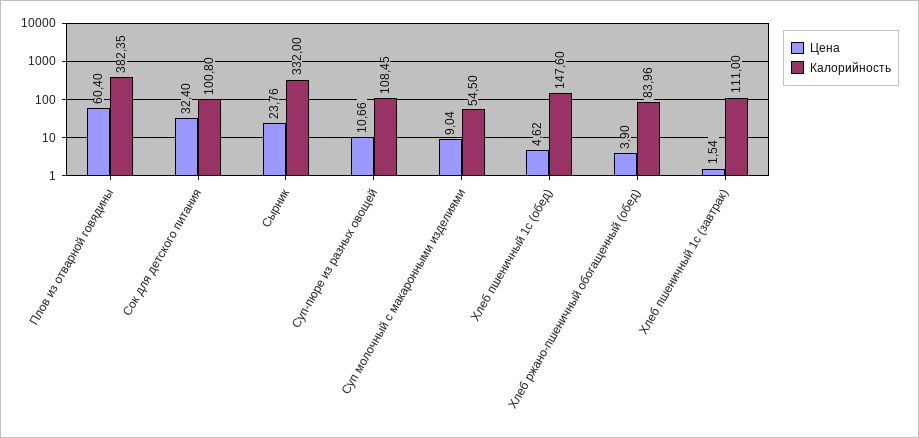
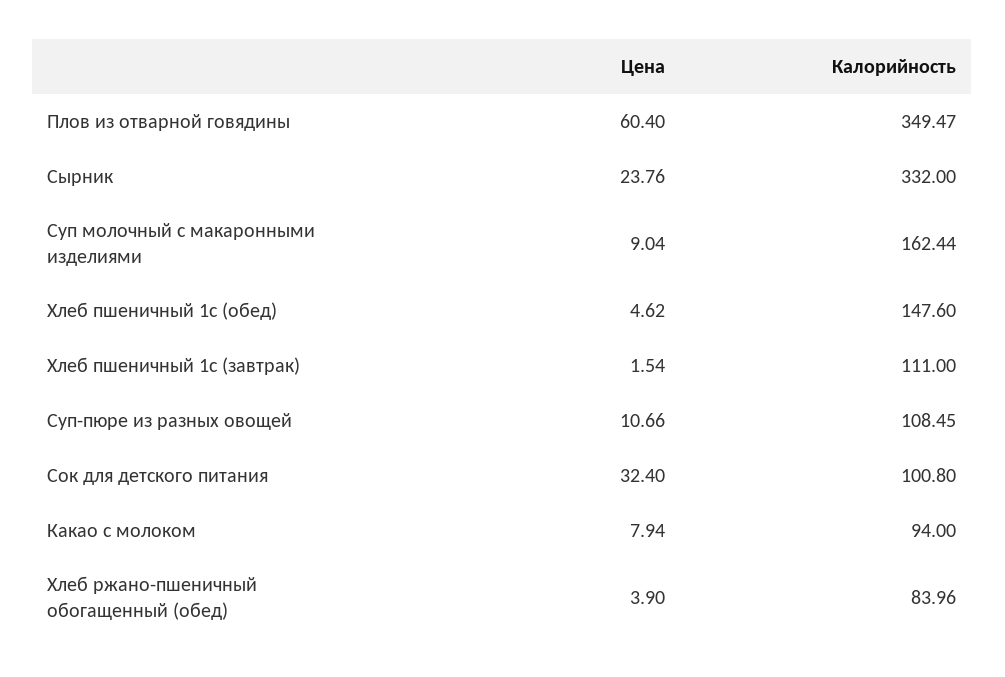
Калорийность, Плов из отварной говядины: 382.35 -> 349.47
Калорийность, Суп молочный с макаронными изделиями: 54.5 -> 162.44
Цена, Какао с молоком: none -> 7.94
Калорийность, Какао с молоком: none -> 94

